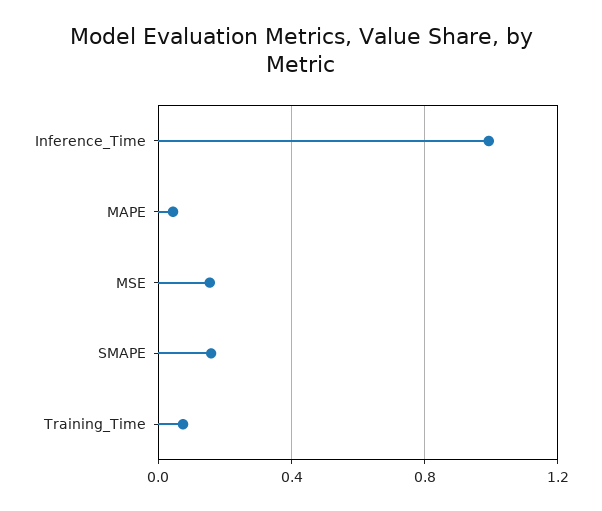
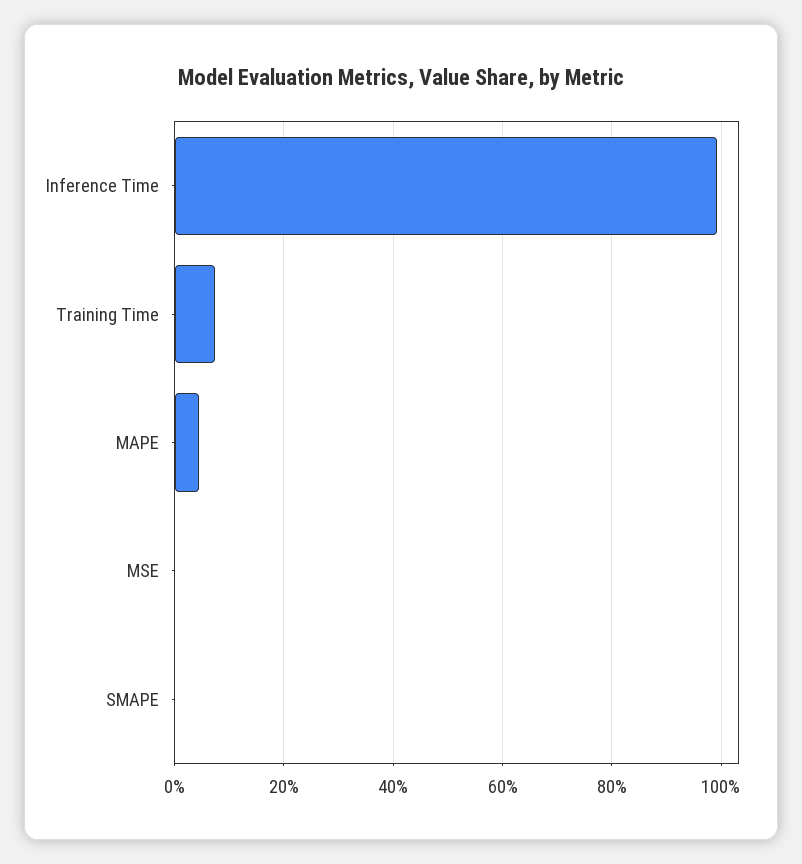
MSE: 0.15 -> 0
SMAPE: 0.15 -> 0

